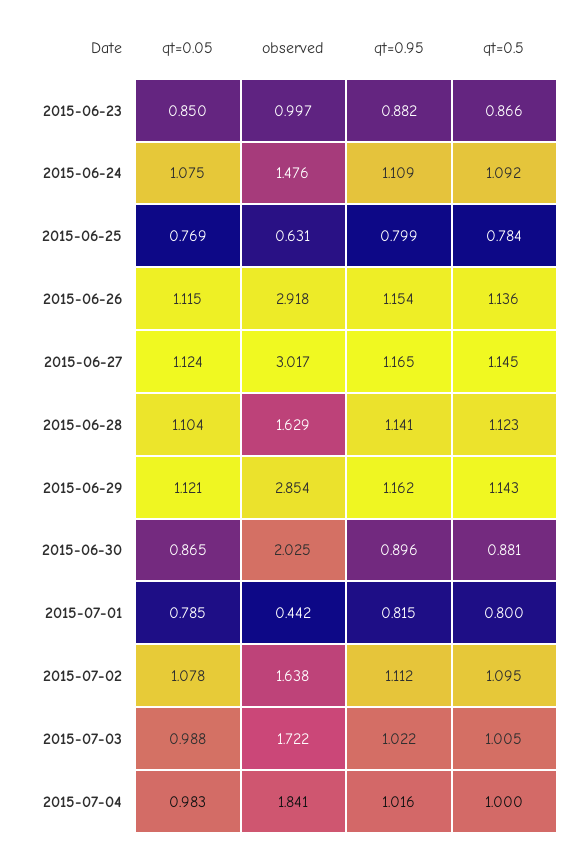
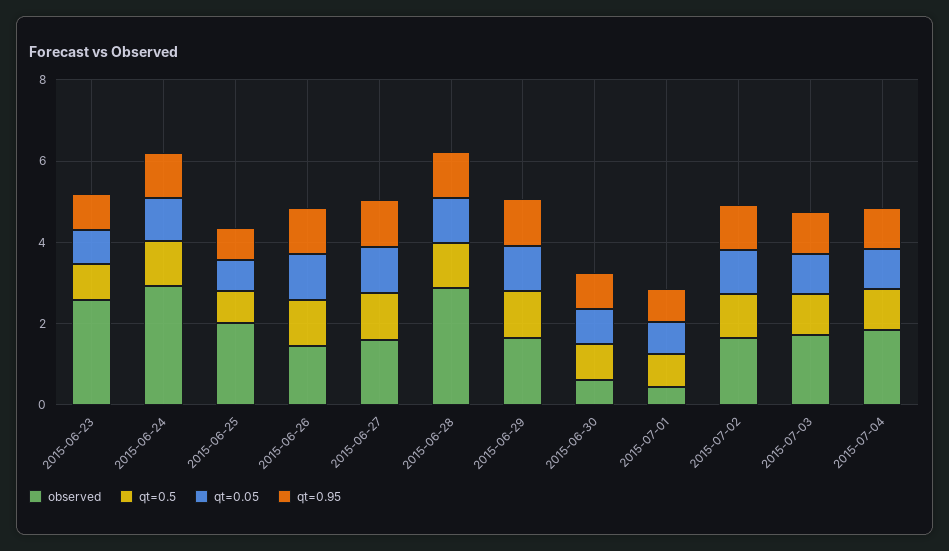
observed, 2015-06-23: 0.997 -> 2.5
observed, 2015-06-24: 1.476 -> 3
observed, 2015-06-25: 0.631 -> 2
observed, 2015-06-26: 2.918 -> 1.5
observed, 2015-06-27: 3.017 -> 1.5
observed, 2015-06-28: 1.629 -> 3
observed, 2015-06-29: 2.854 -> 1.5
observed, 2015-06-30: 2.025 -> 0.5

